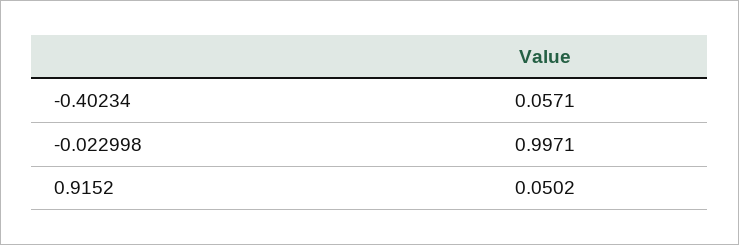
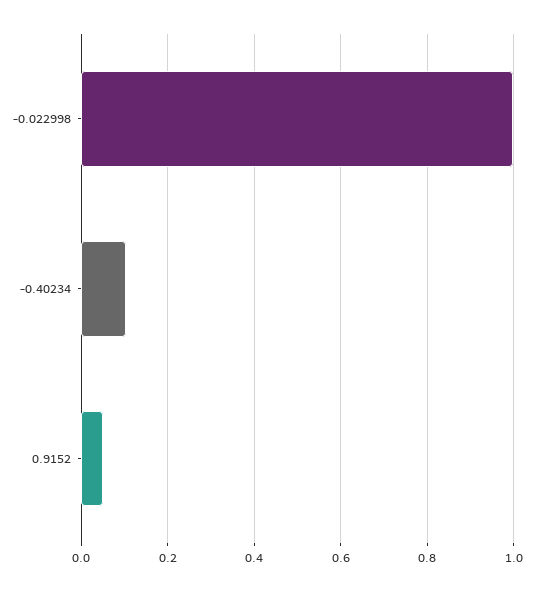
-0.40234: 0.0571 -> 0.1

